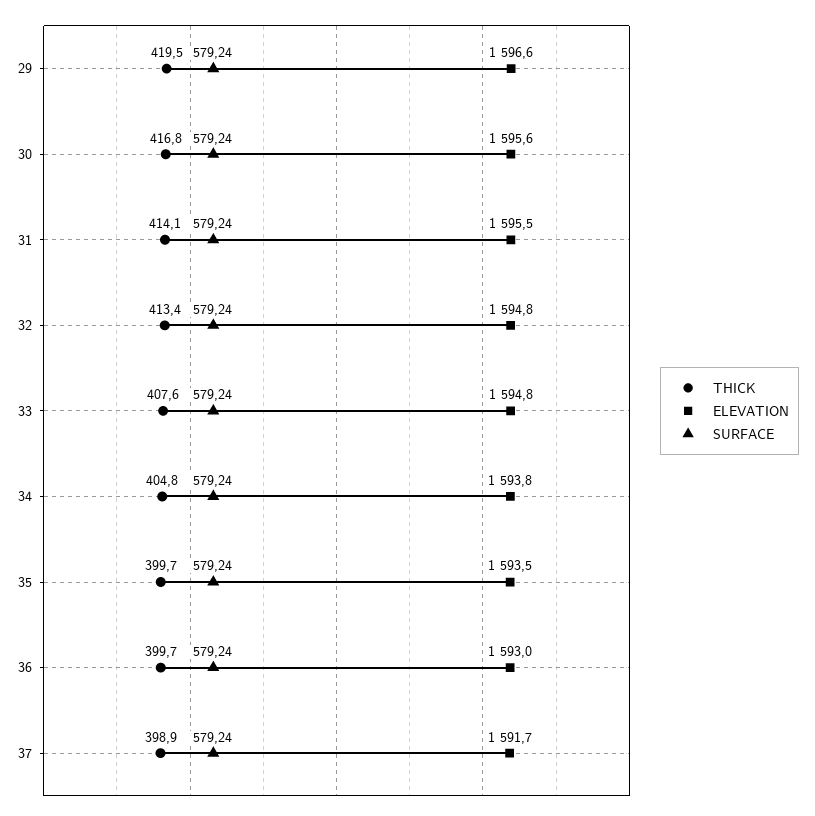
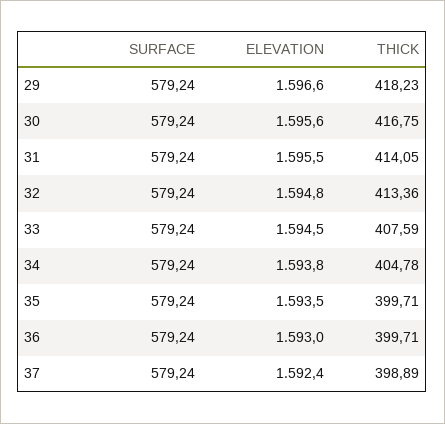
THICK, 29: 419.5 -> 418.23
ELEVATION, 33: 1594.8 -> 1594.5
ELEVATION, 37: 1591.7 -> 1592.4

